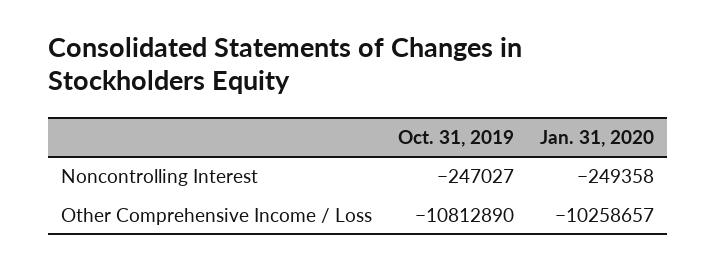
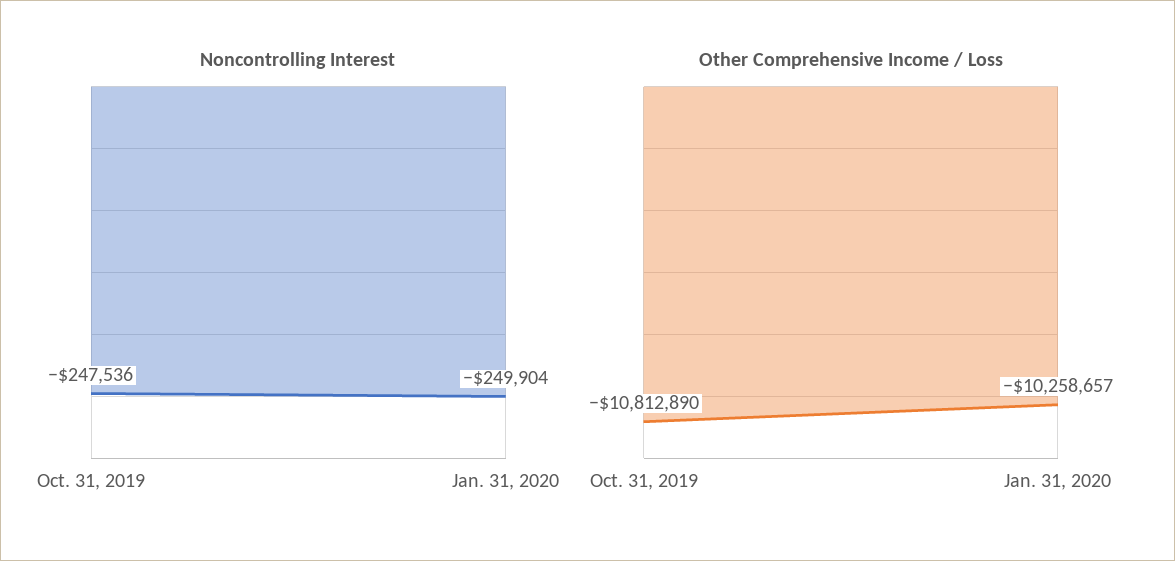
Noncontrolling Interest, Oct. 31, 2019: -247027 -> -247536
Noncontrolling Interest, Jan. 31, 2020: -249358 -> -249904

